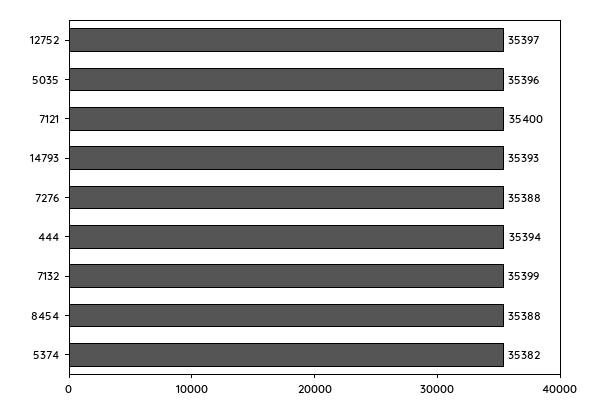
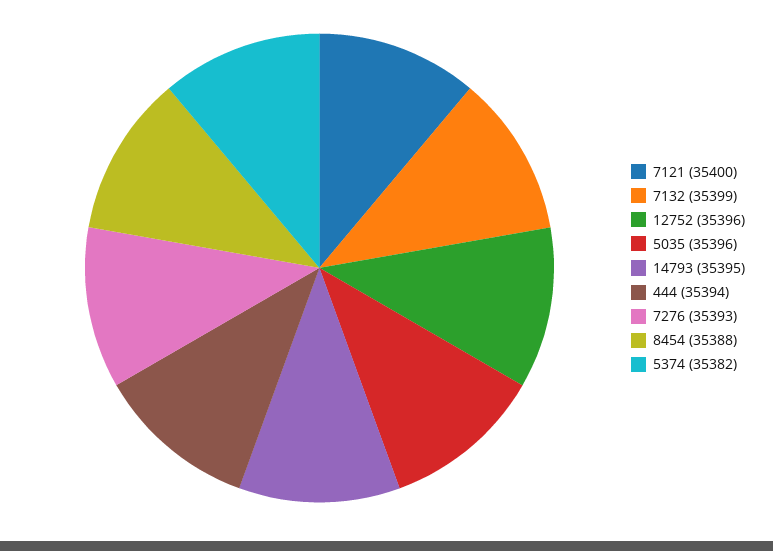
12752: 35397 -> 35396
14793: 35393 -> 35395
7276: 35388 -> 35393

